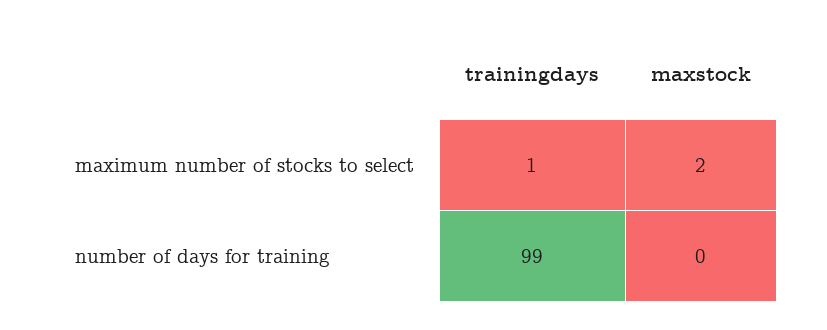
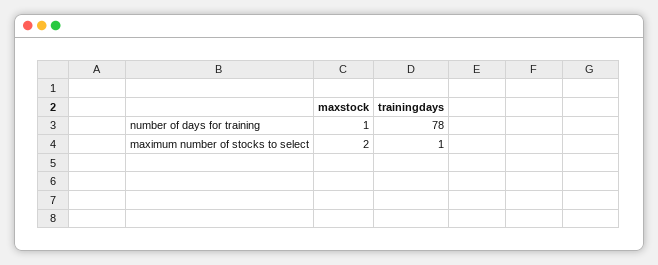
trainingdays, number of days for training: 99 -> 78
maxstock, number of days for training: 0 -> 1

